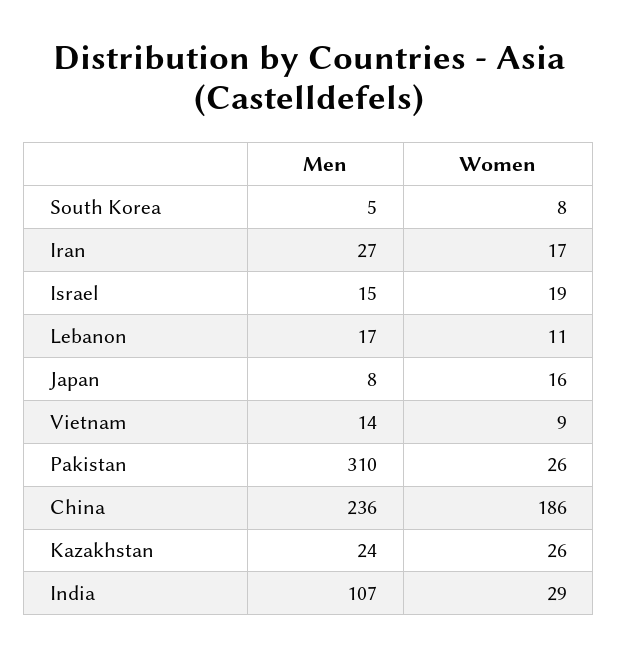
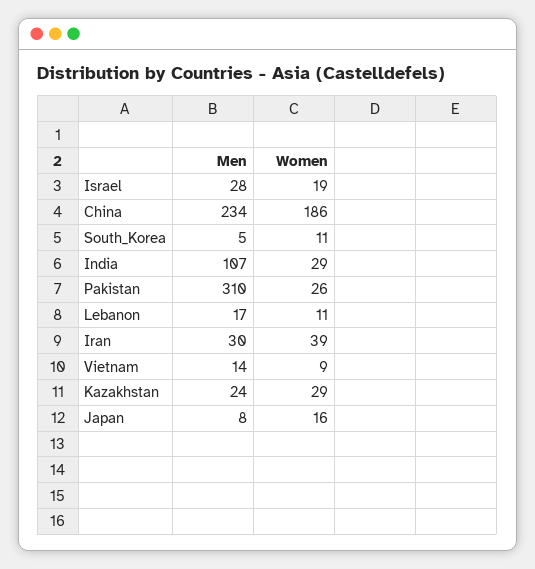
Women, South Korea: 8 -> 11
Men, Iran: 27 -> 30
Women, Iran: 17 -> 39
Men, Israel: 15 -> 28
Men, China: 236 -> 234
Women, Kazakhstan: 26 -> 29

